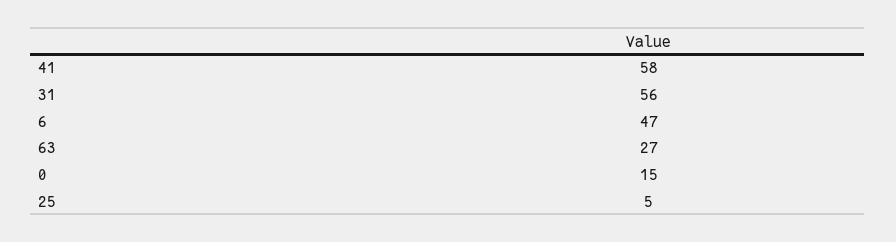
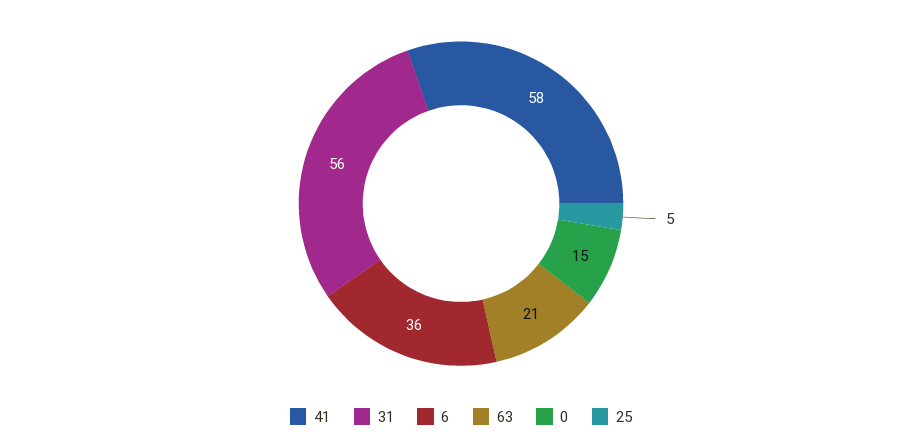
6: 47 -> 36
63: 27 -> 21

